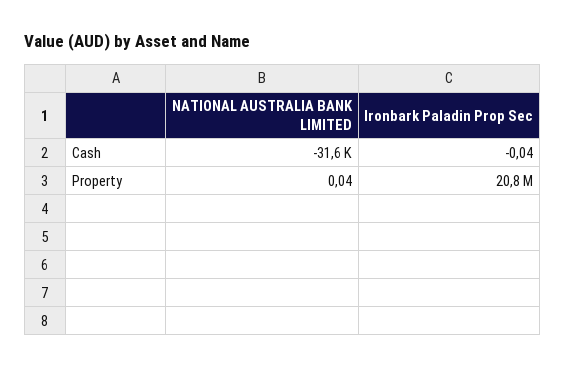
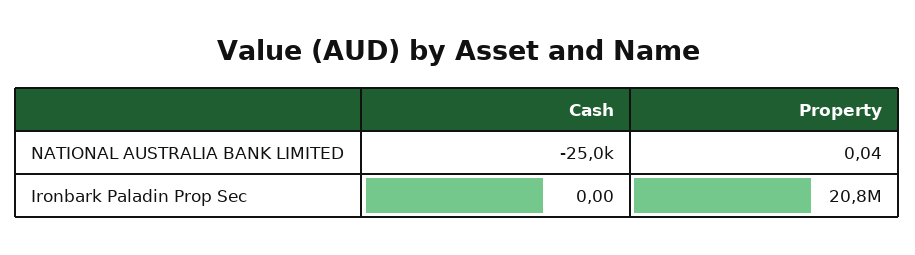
NATIONAL AUSTRALIA BANK LIMITED, Cash: -31600 -> -25000
Ironbark Paladin Prop Sec, Cash: -0.04 -> 0

